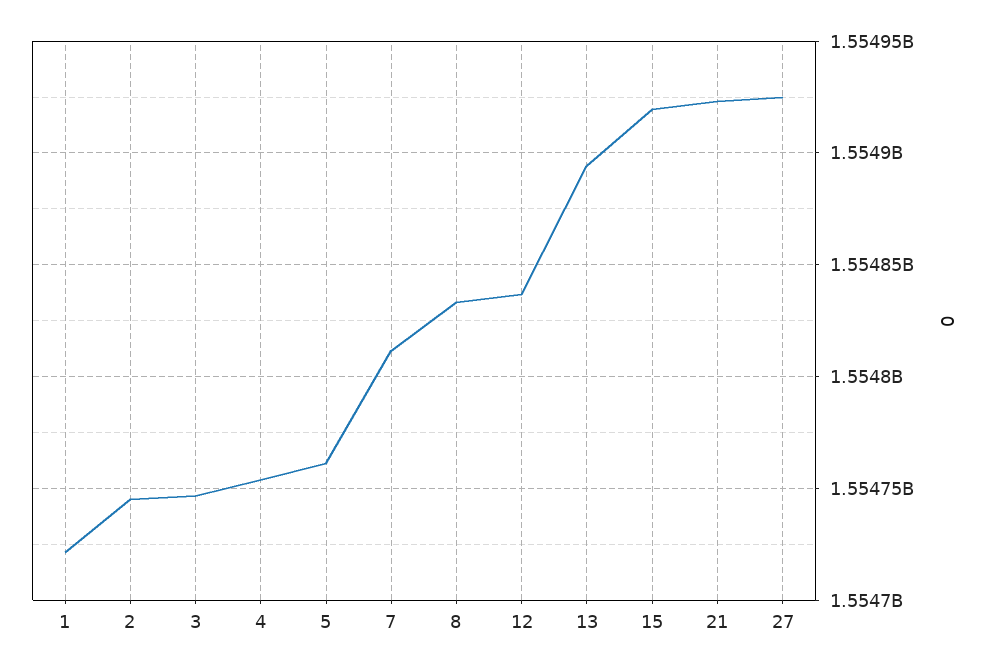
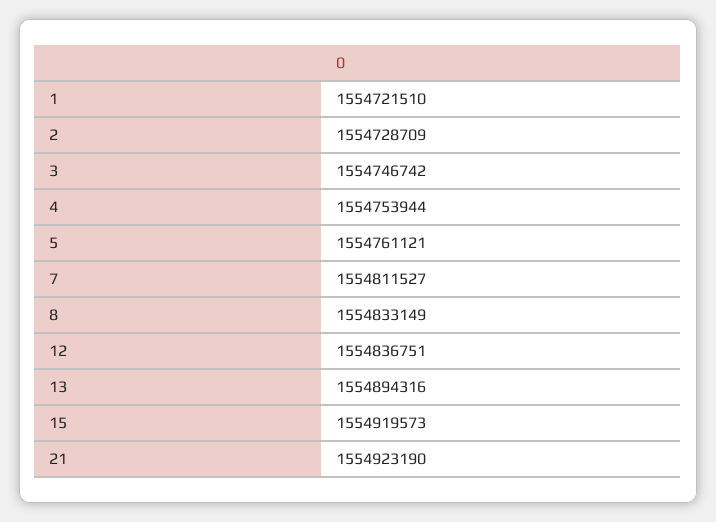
2: 1554745000 -> 1554728709
27: 1554925000 -> none

